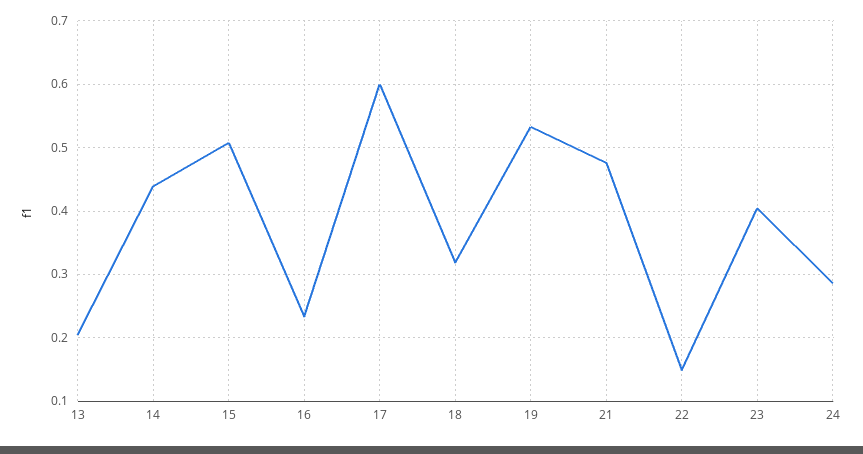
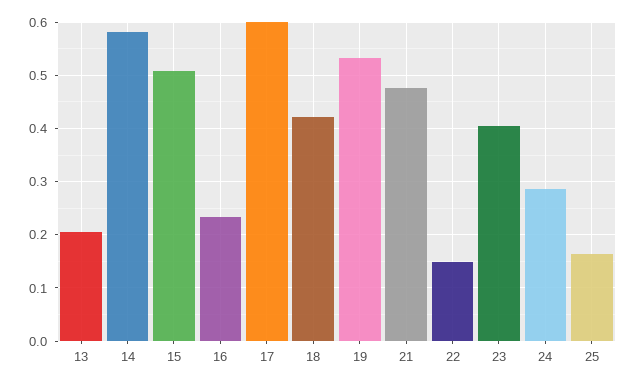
14: 0.44 -> 0.58
18: 0.32 -> 0.42
25: none -> 0.16

